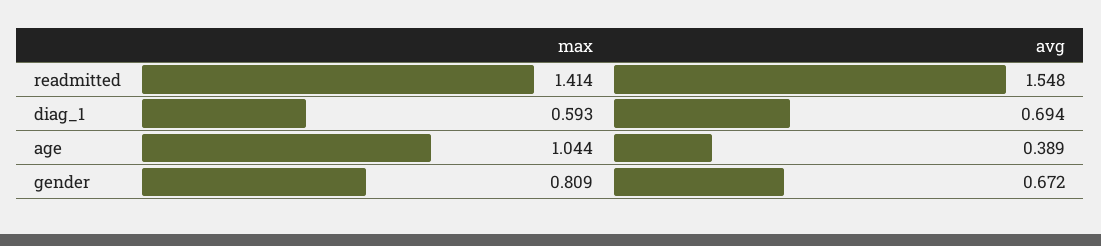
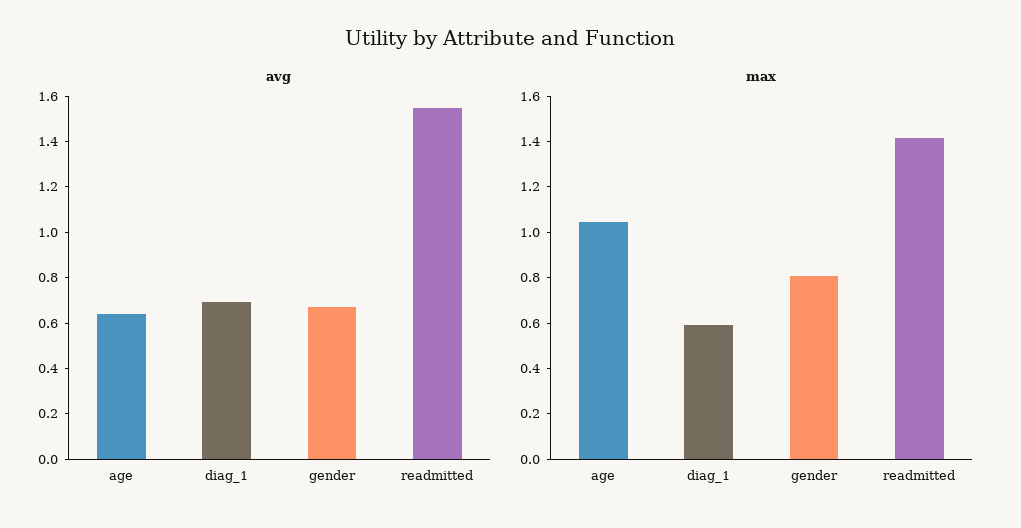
avg, age: 0.389 -> 0.65

